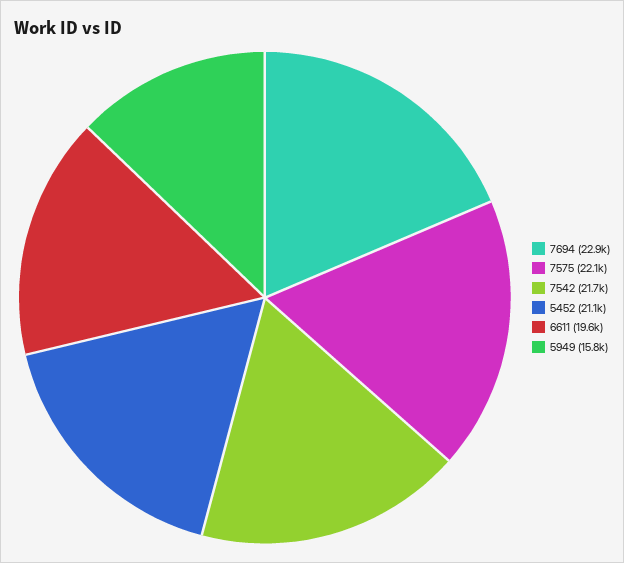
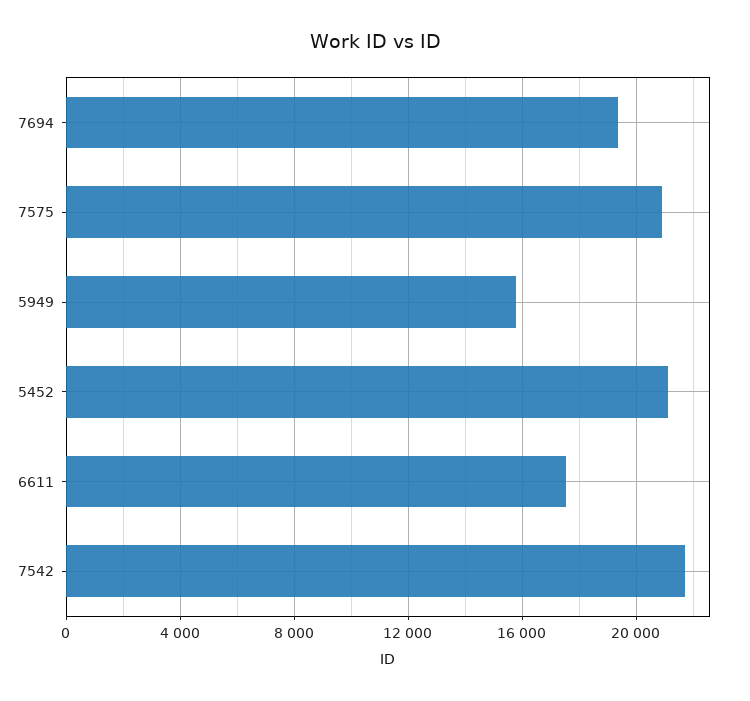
7694: 22900 -> 19500
7575: 22100 -> 21000
6611: 19600 -> 17500

